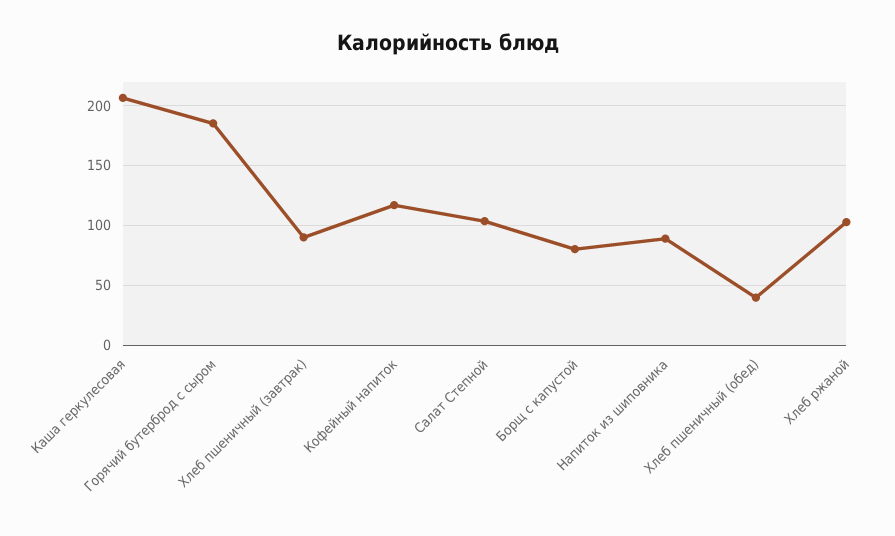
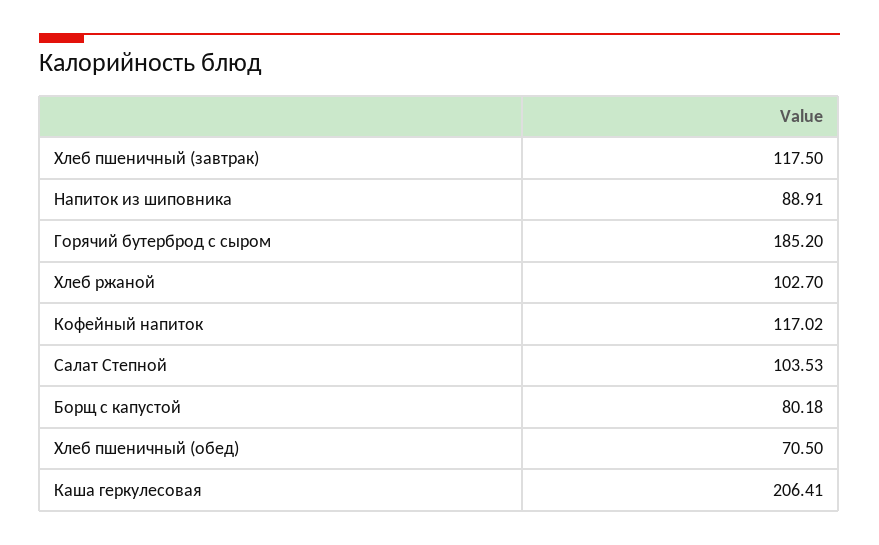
Хлеб пшеничный (завтрак): 90 -> 117.5
Хлеб пшеничный (обед): 40 -> 70.5

